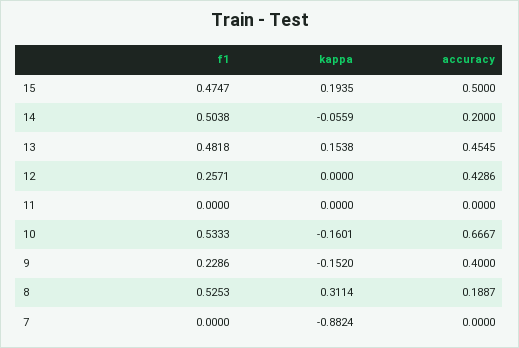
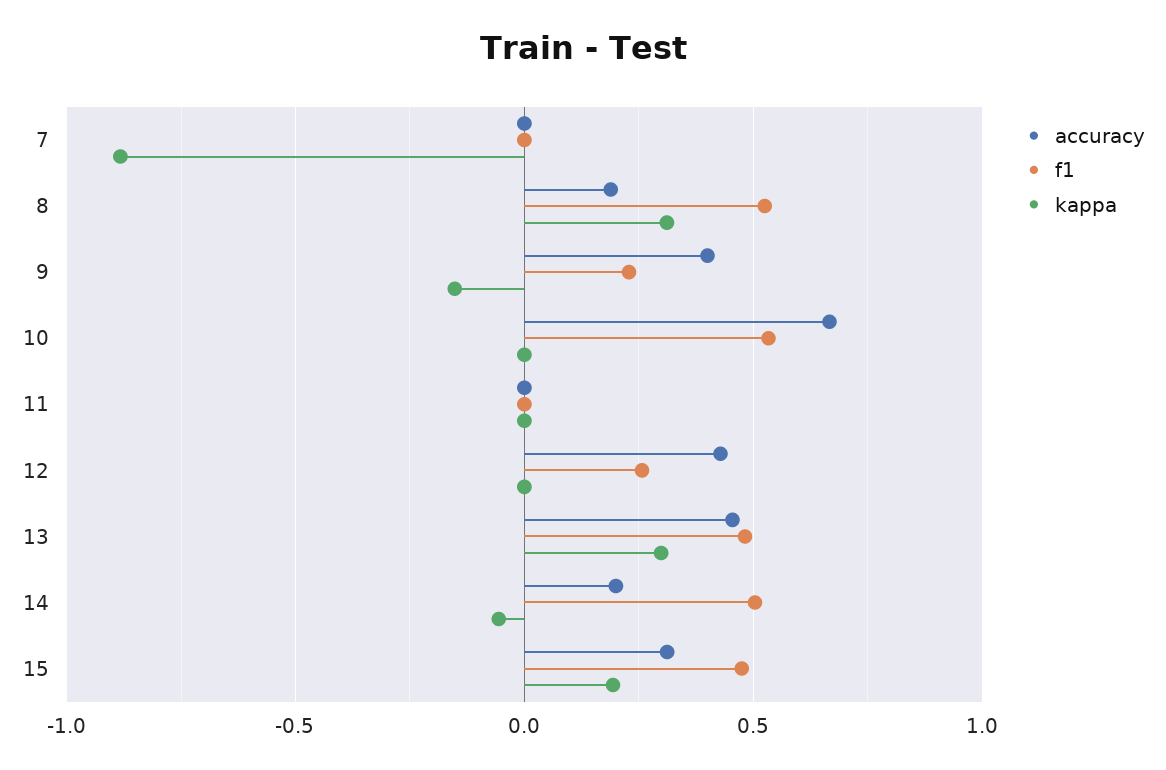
accuracy, 15: 0.5 -> 0.3
kappa, 13: 0.1538 -> 0.3
kappa, 10: -0.1601 -> 0

